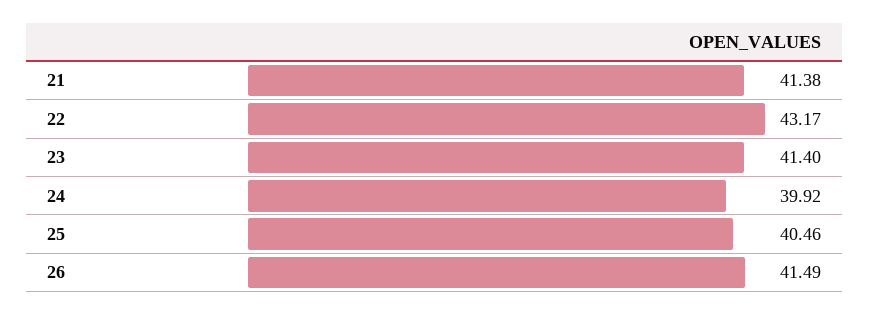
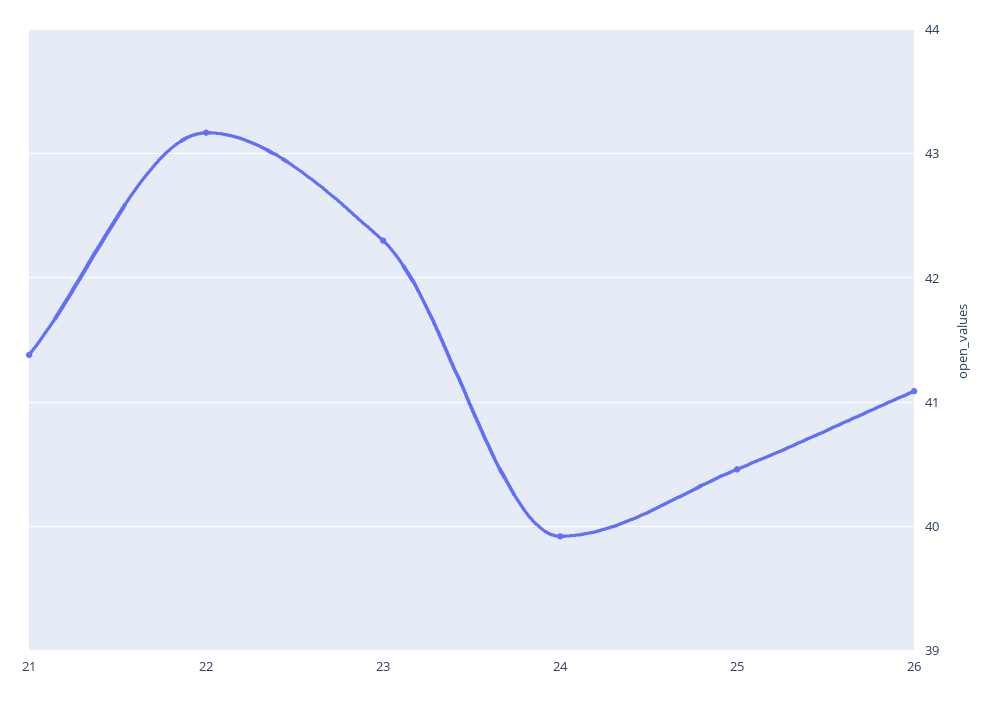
23: 41.4 -> 42.3
26: 41.49 -> 41.1

